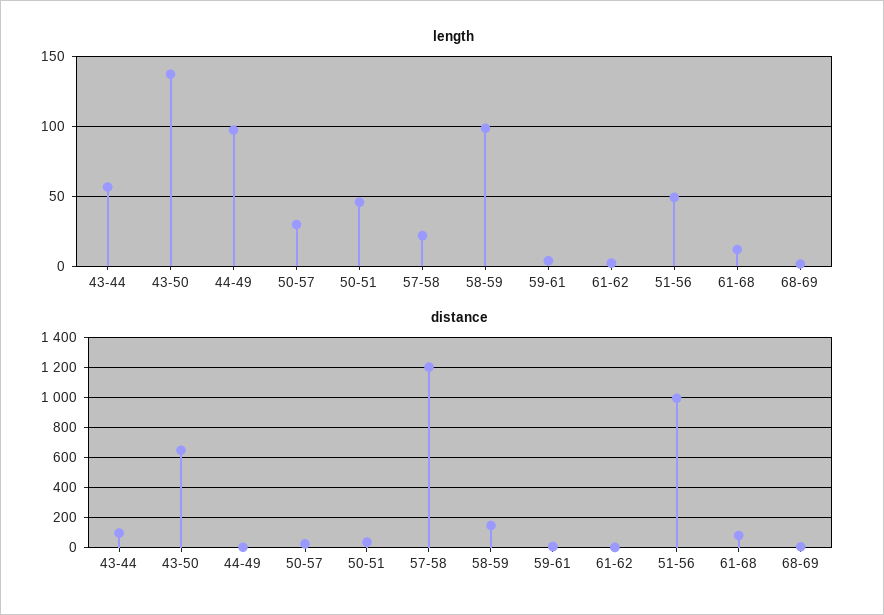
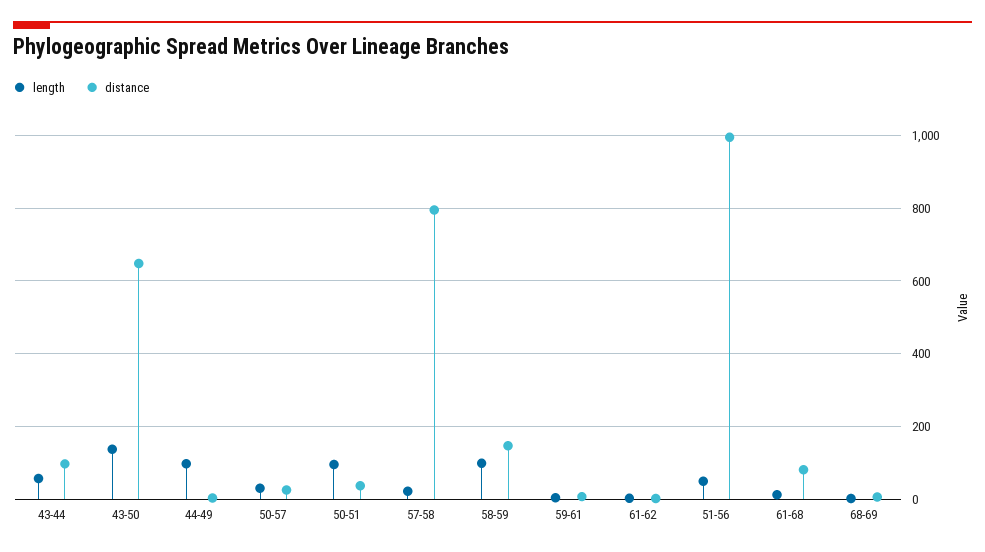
length, 50-51: 45 -> 100
distance, 57-58: 1200 -> 800

